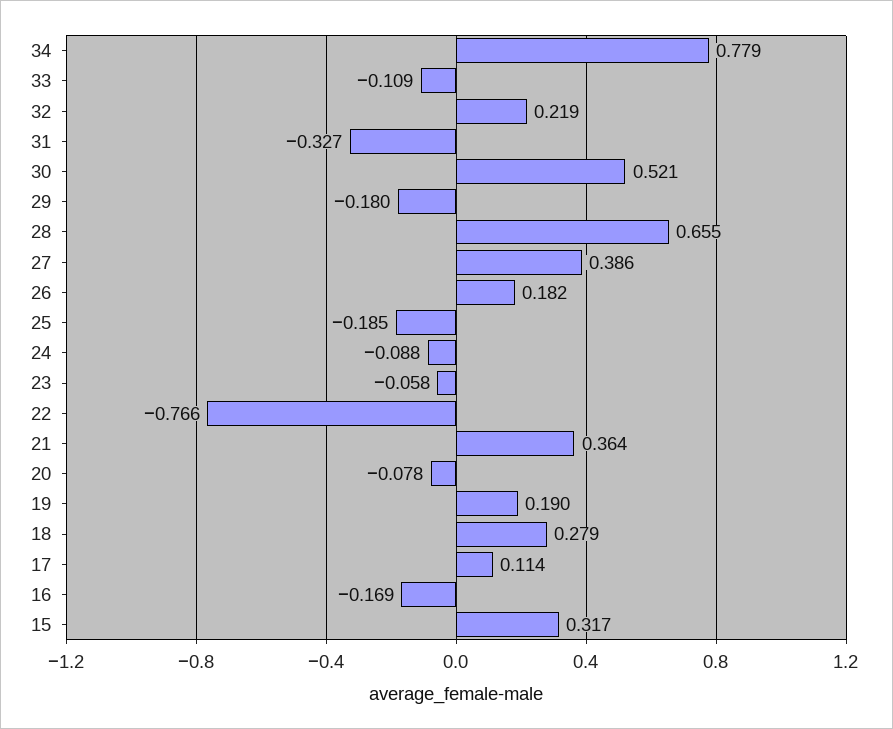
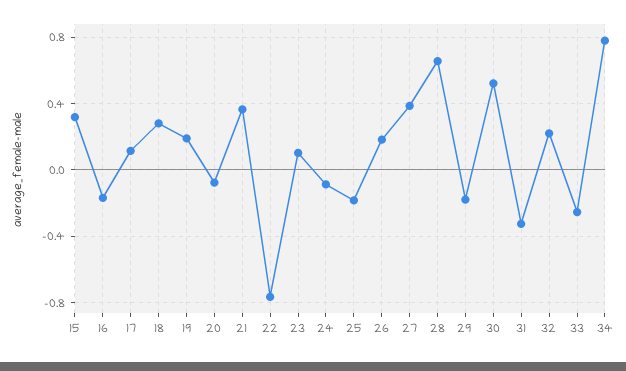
33: -0.109 -> -0.25
23: -0.058 -> 0.1

